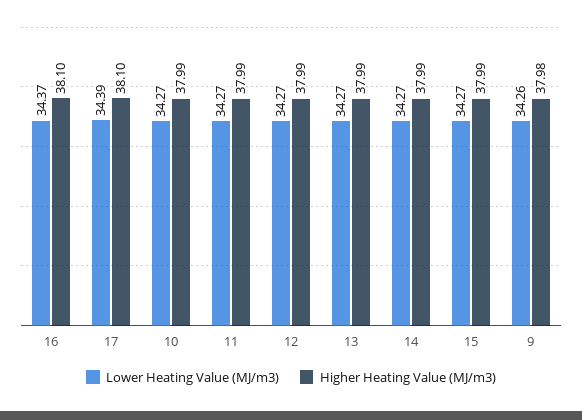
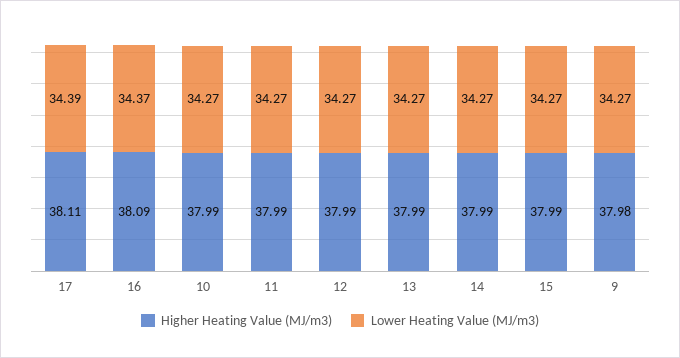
Higher Heating Value (MJ/m3), 16: 38.1 -> 38.09
Higher Heating Value (MJ/m3), 17: 38.1 -> 38.11
Lower Heating Value (MJ/m3), 9: 34.26 -> 34.27

